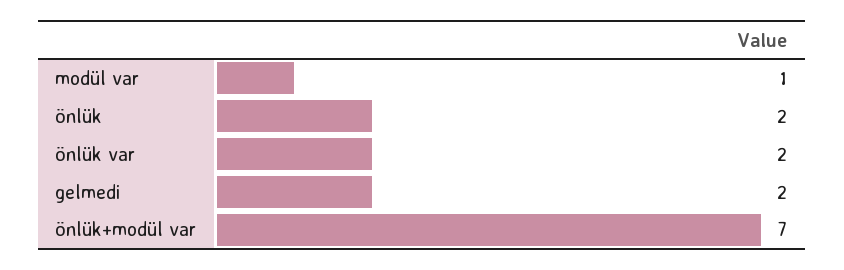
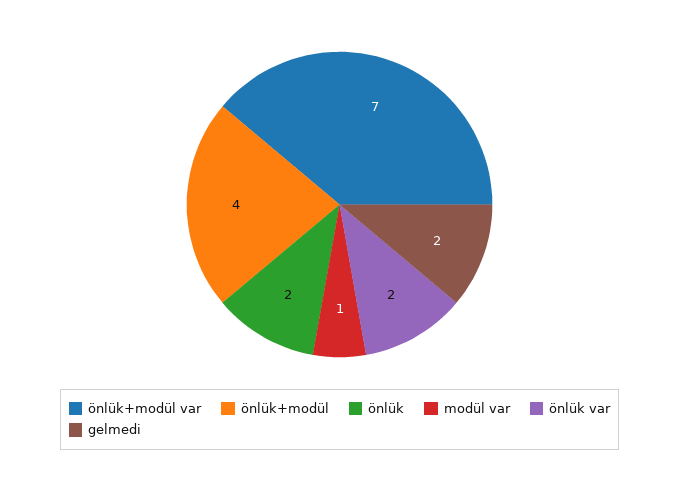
önlük+modül: none -> 4

